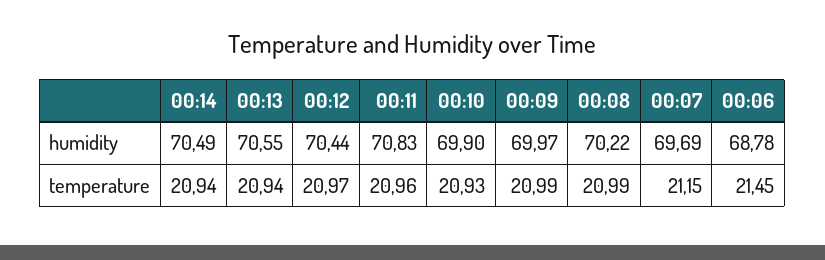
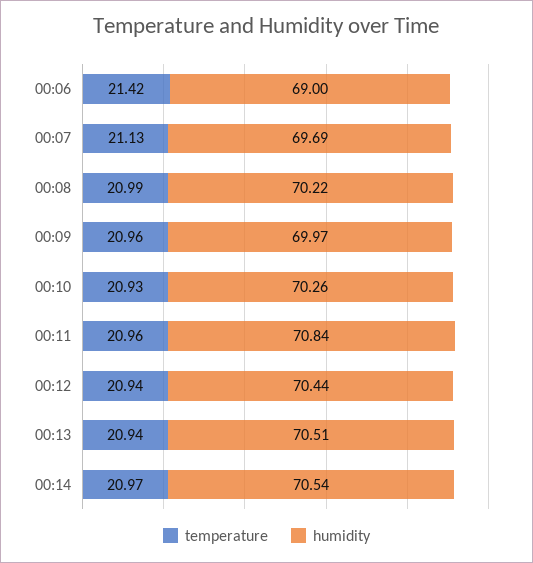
humidity, 00:14: 70.49 -> 70.54
humidity, 00:13: 70.55 -> 70.51
humidity, 00:11: 70.83 -> 70.84
humidity, 00:10: 69.9 -> 70.26
humidity, 00:06: 68.78 -> 69
temperature, 00:14: 20.94 -> 20.97
temperature, 00:12: 20.97 -> 20.94
temperature, 00:09: 20.99 -> 20.96
temperature, 00:07: 21.15 -> 21.13
temperature, 00:06: 21.45 -> 21.42

